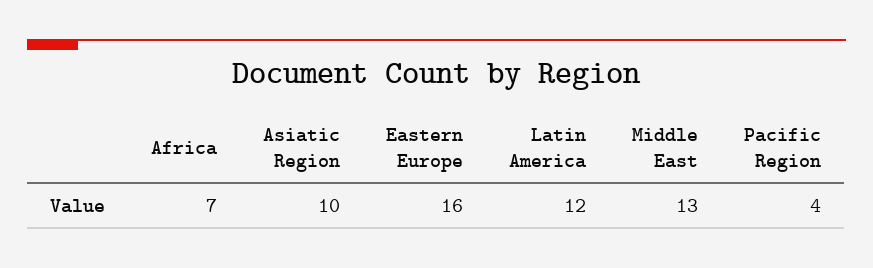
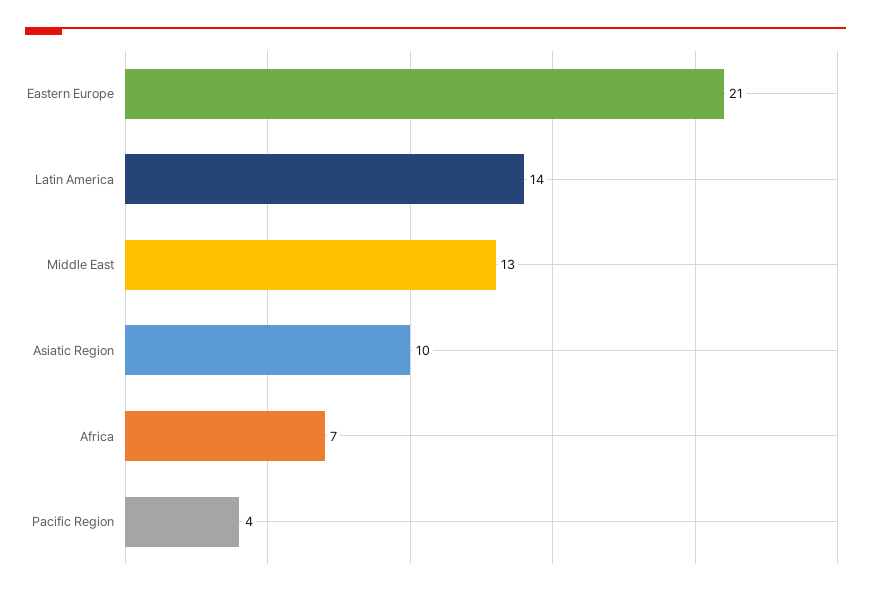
Eastern Europe: 16 -> 21
Latin America: 12 -> 14

